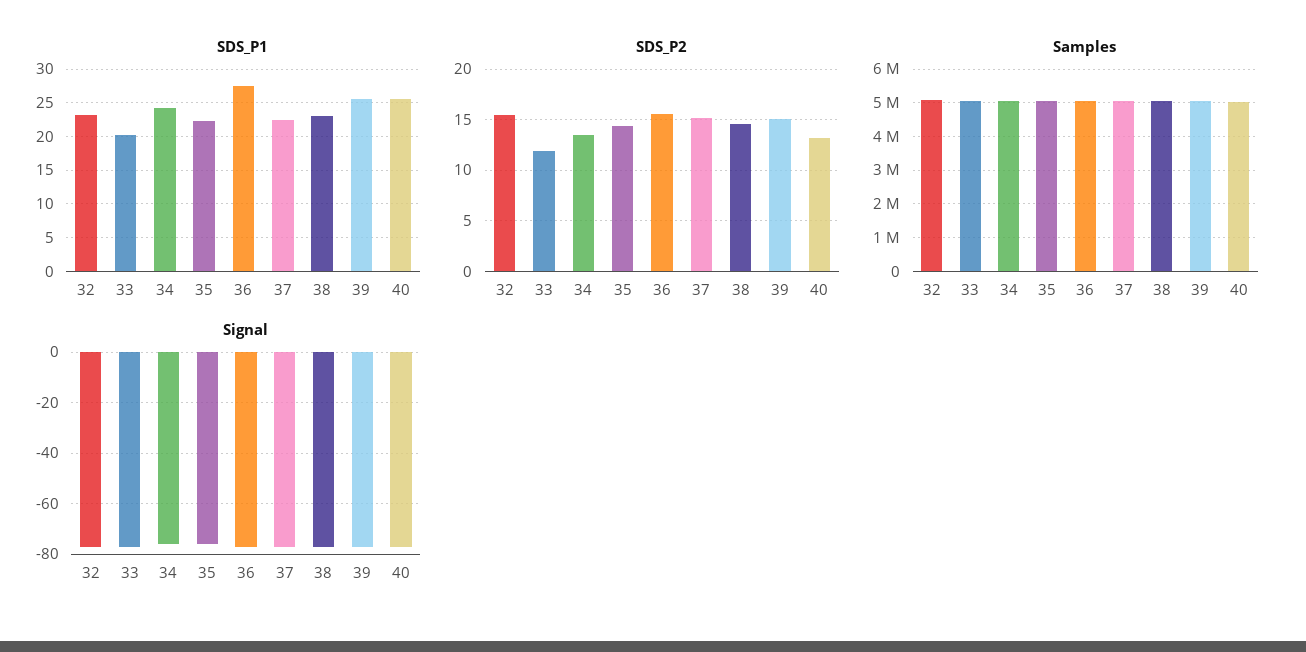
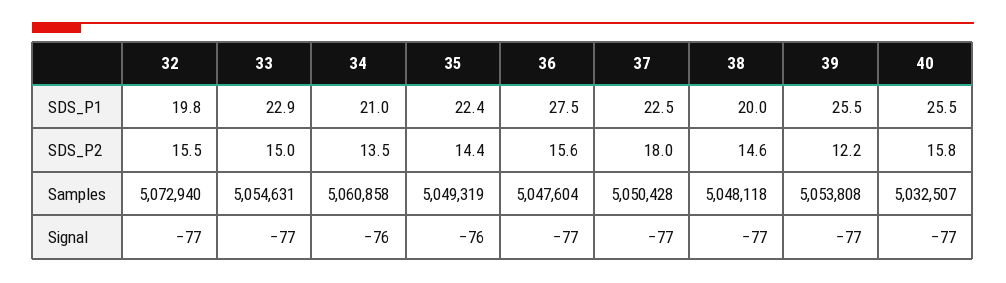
SDS_P1, 32: 23 -> 19.8
SDS_P1, 33: 20 -> 22.9
SDS_P1, 34: 24 -> 21
SDS_P1, 38: 23 -> 20
SDS_P2, 33: 12 -> 15
SDS_P2, 37: 15 -> 18
SDS_P2, 39: 15 -> 12.2
SDS_P2, 40: 13 -> 15.8

